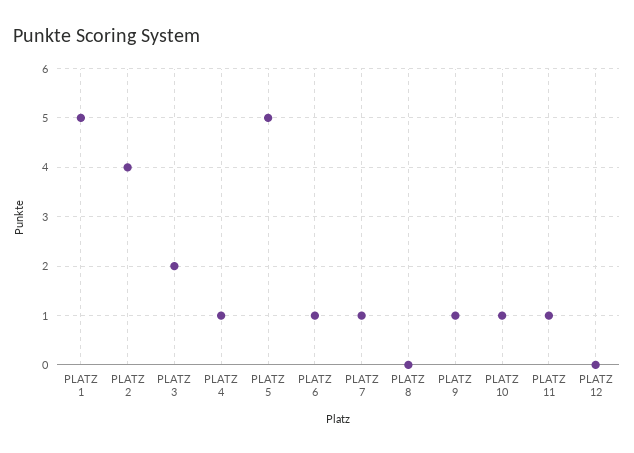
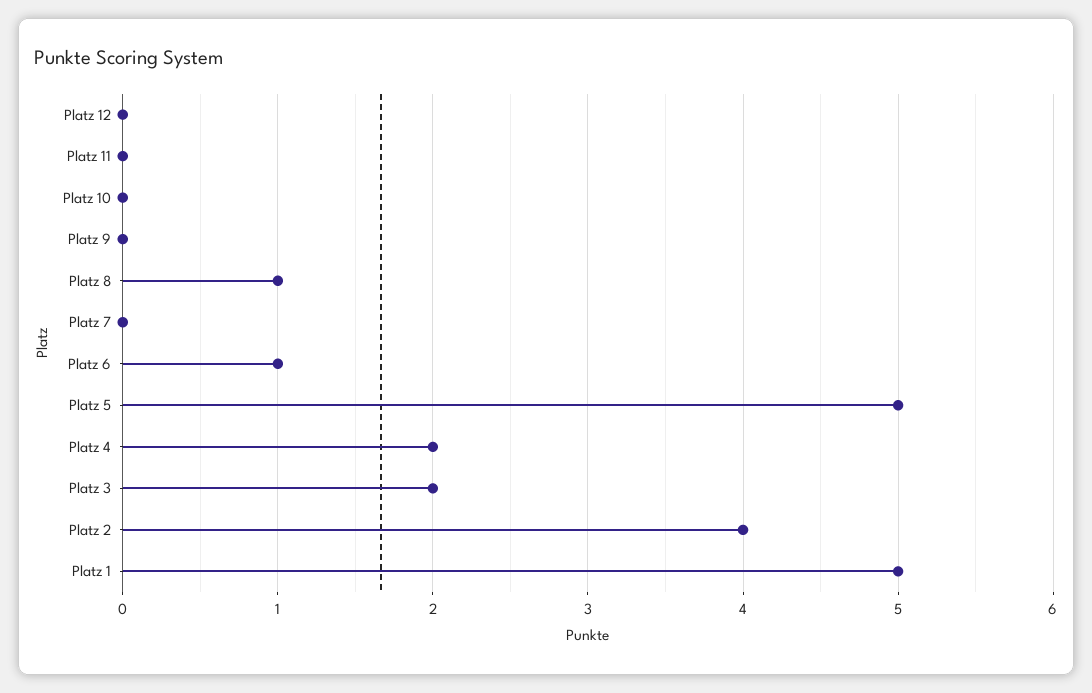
PLATZ 4: 1 -> 2
PLATZ 7: 1 -> 0
PLATZ 8: 0 -> 1
PLATZ 9: 1 -> 0
PLATZ 10: 1 -> 0
PLATZ 11: 1 -> 0

